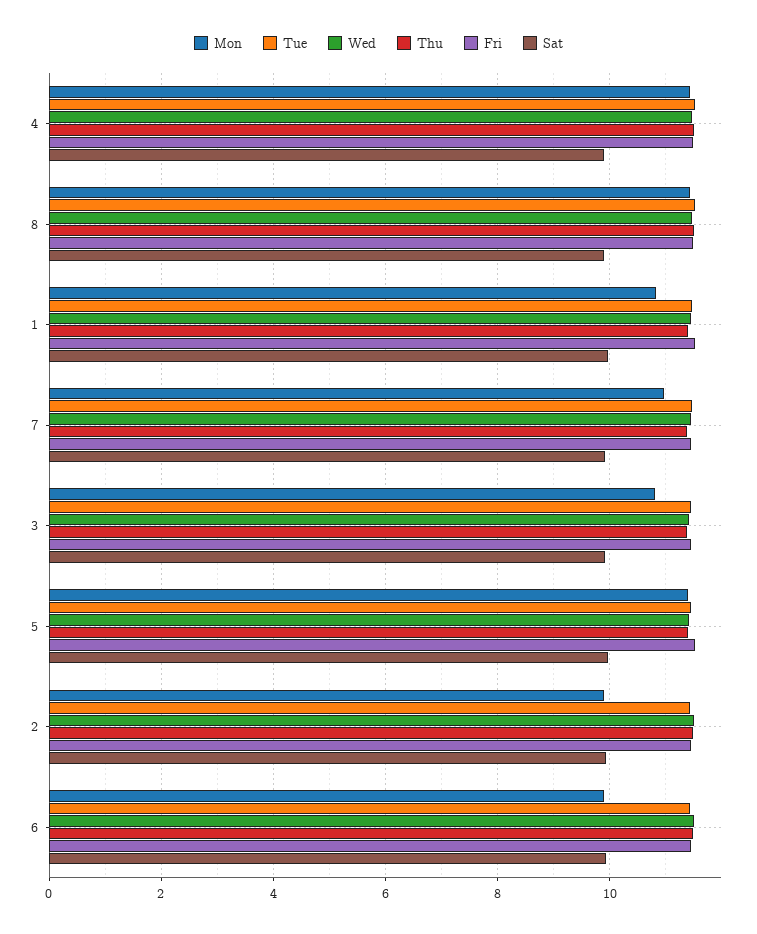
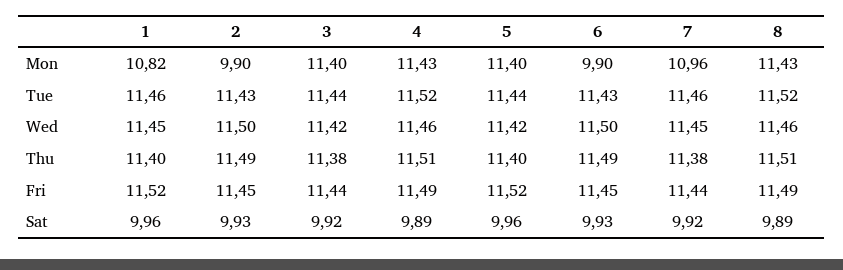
Mon, 3: 10.8 -> 11.4

